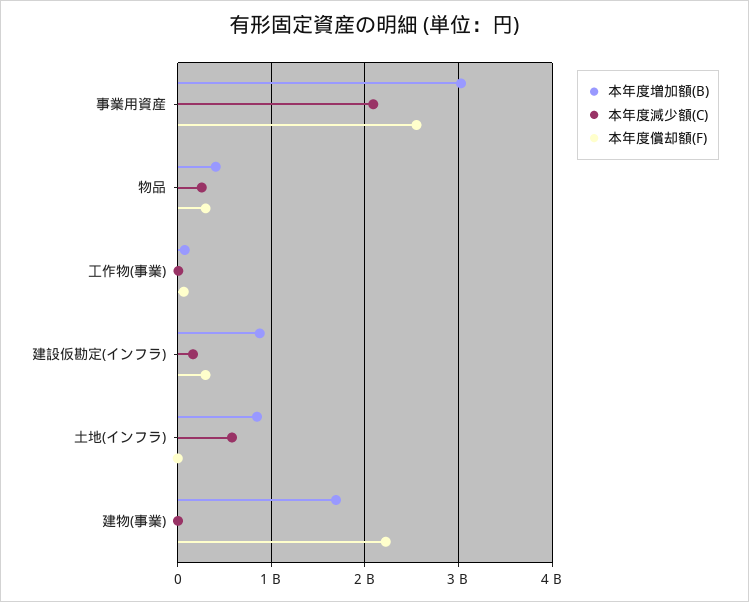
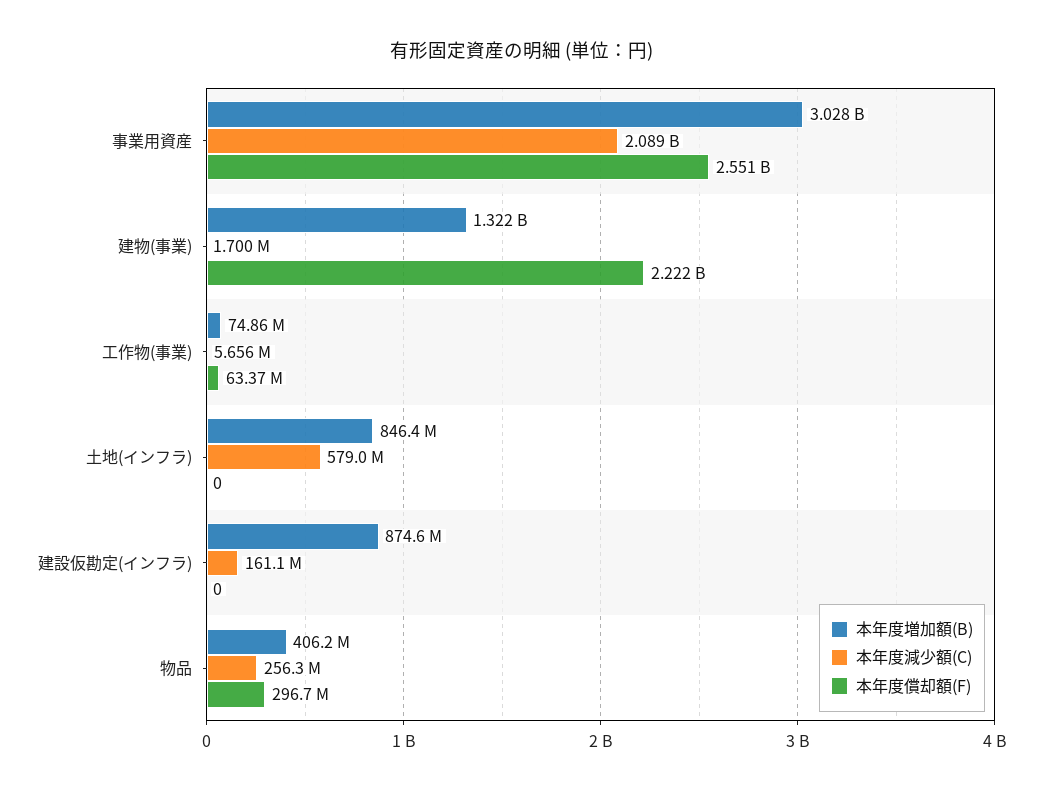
本年度償却額(F), 建設仮勘定(インフラ): 300000000 -> 0
本年度増加額(B), 建物(事業): 1700000000 -> 1322000000

